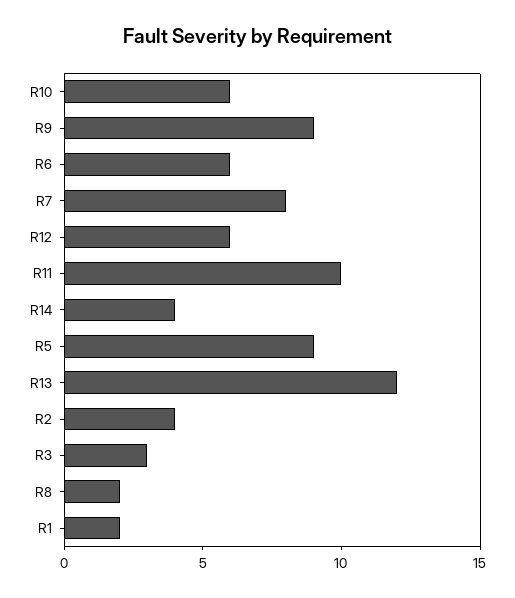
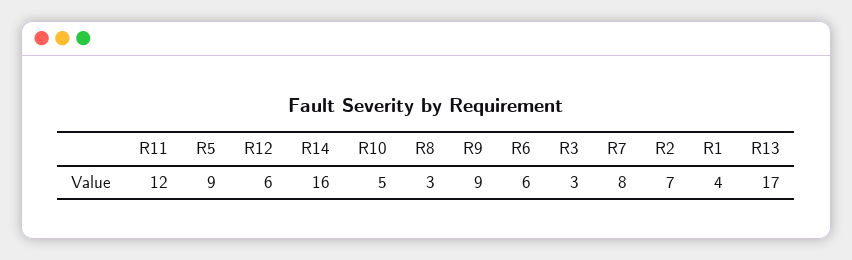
R10: 6 -> 5
R11: 10 -> 12
R14: 4 -> 16
R13: 12 -> 17
R2: 4 -> 7
R8: 2 -> 3
R1: 2 -> 4

